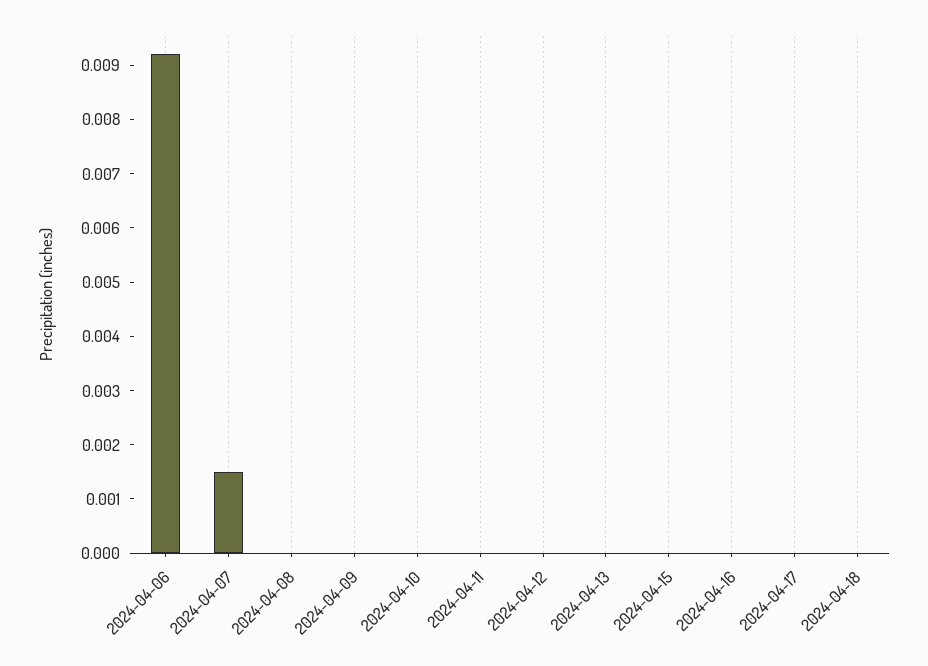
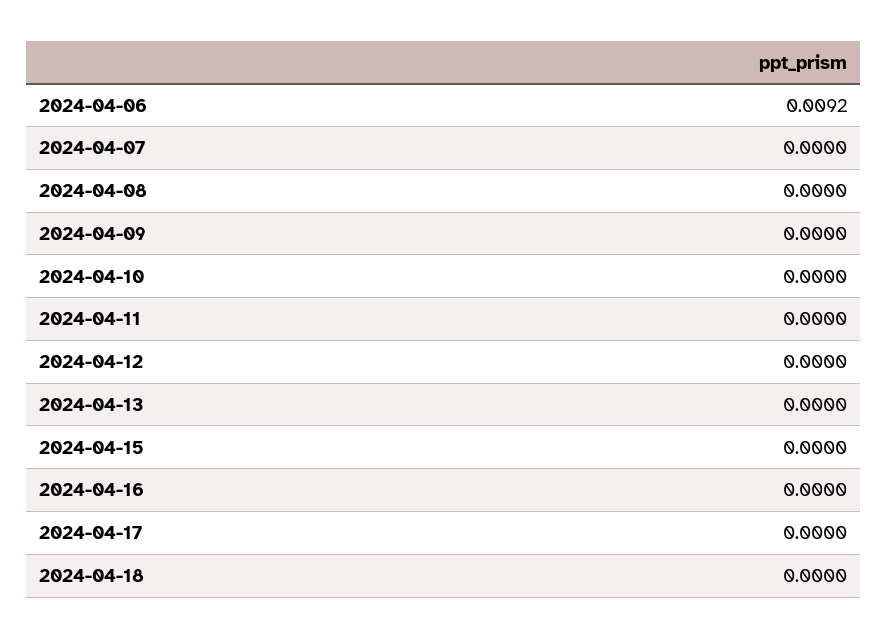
2024-04-07: 0.0015 -> 0

